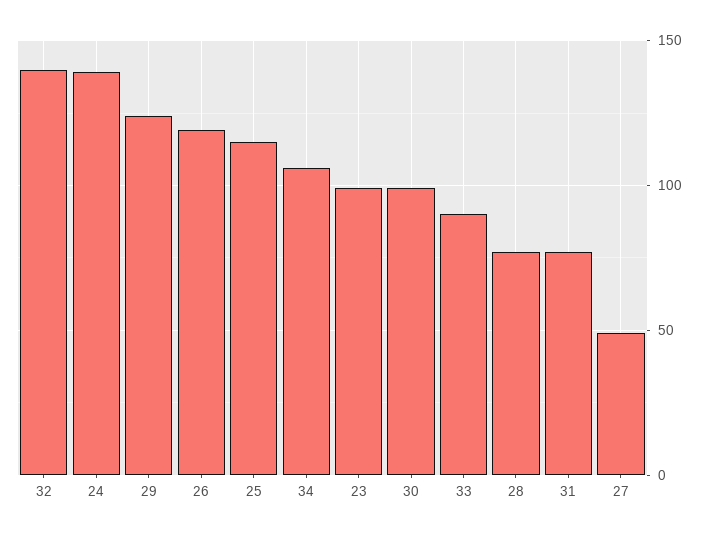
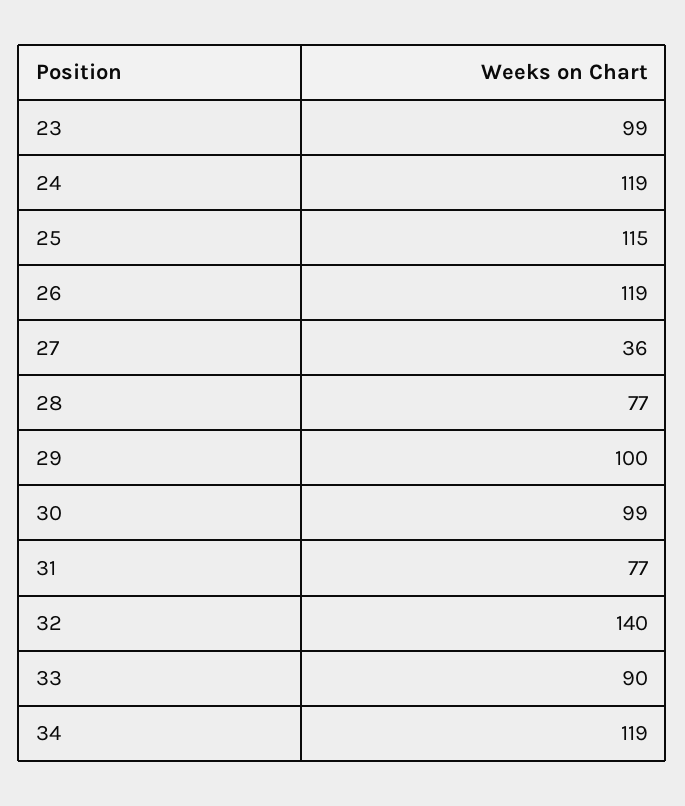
24: 140 -> 119
29: 125 -> 100
34: 105 -> 119
27: 50 -> 36

